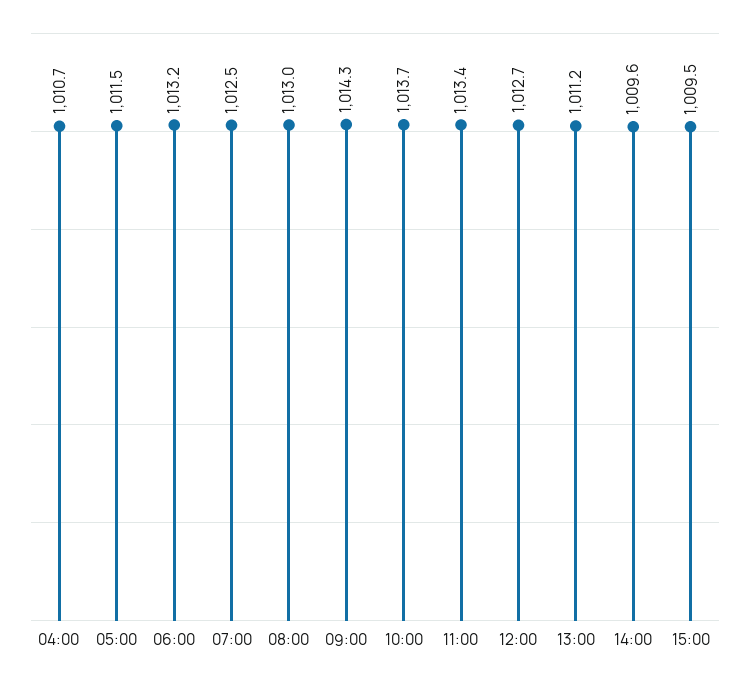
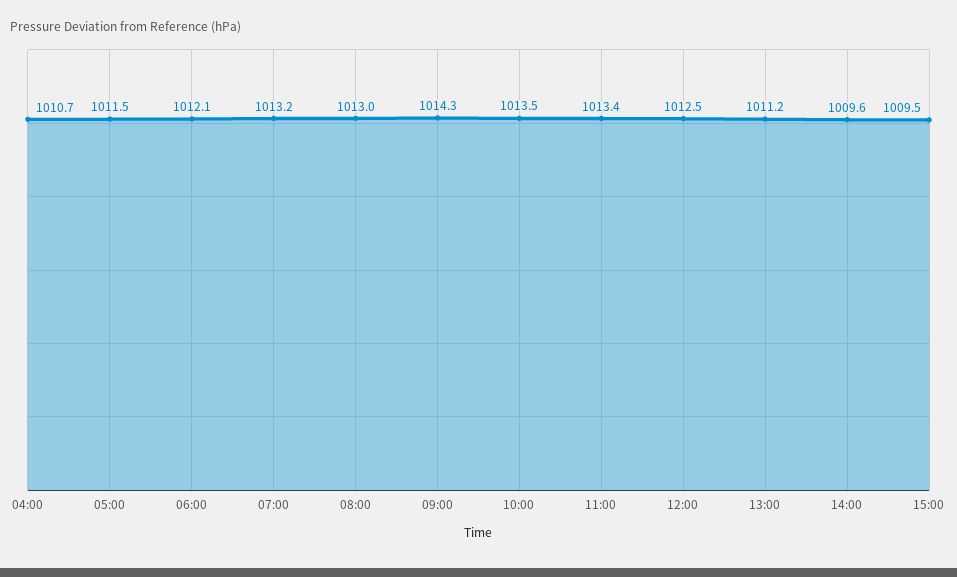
06:00: 1013.2 -> 1012.1
07:00: 1012.5 -> 1013.2
10:00: 1013.7 -> 1013.5
12:00: 1012.7 -> 1012.5

